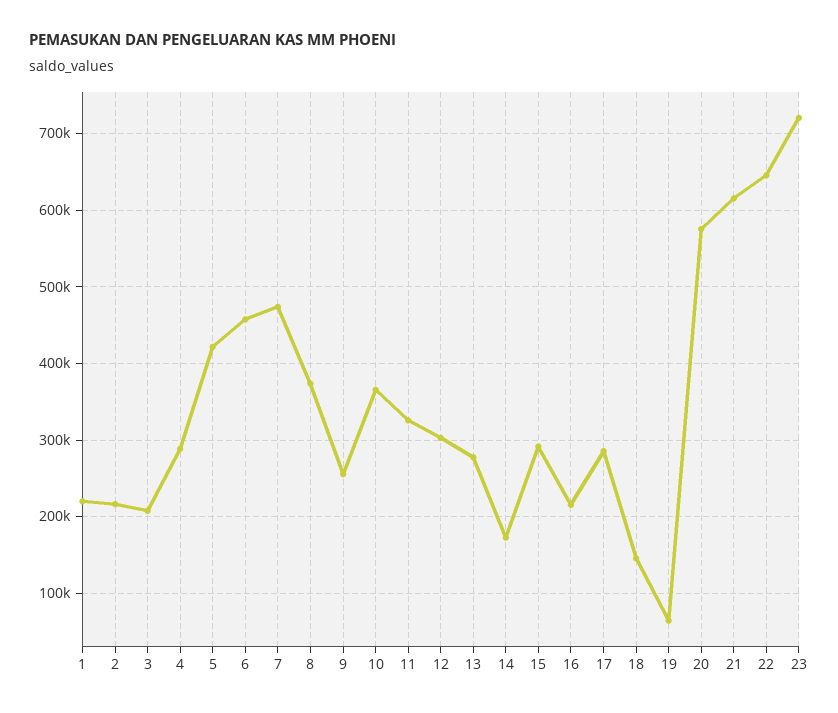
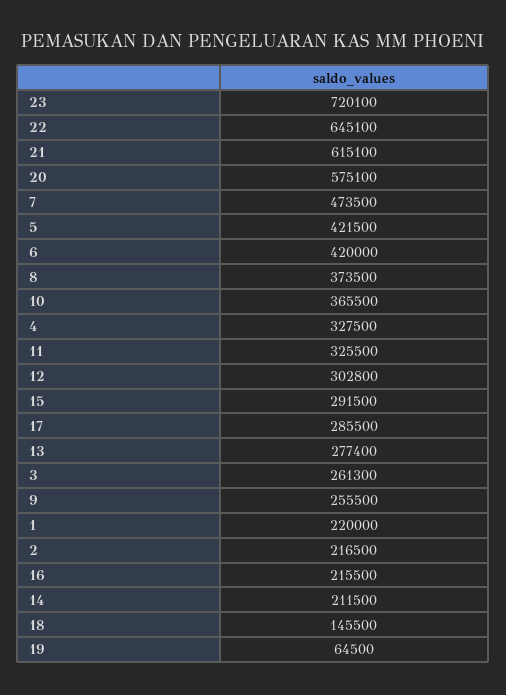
3: 210000 -> 261300
4: 290000 -> 327500
6: 460000 -> 420000
14: 170000 -> 211500

